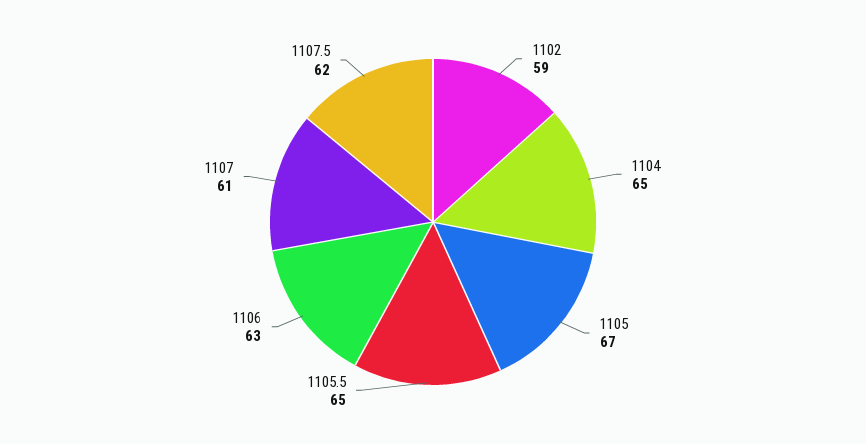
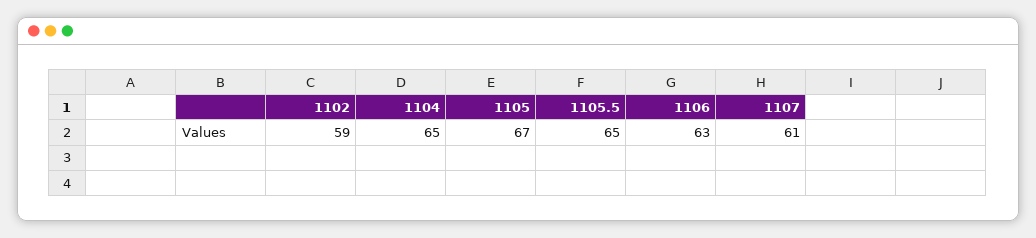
1107.5: 62 -> none

